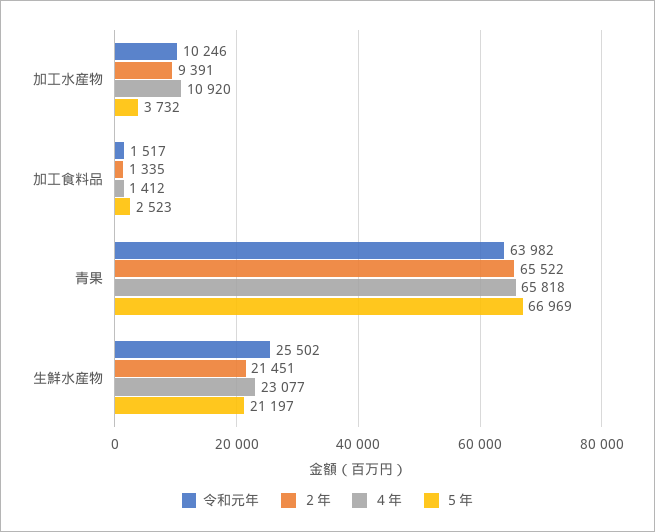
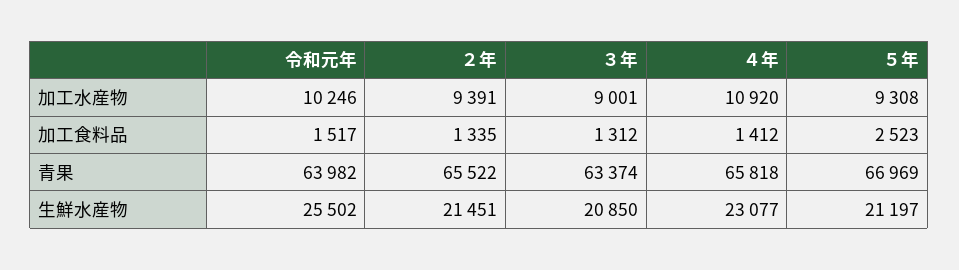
５年, 加工水産物: 3732 -> 9308
３年, 加工水産物: none -> 9001
３年, 加工食料品: none -> 1312
３年, 青果: none -> 63374
３年, 生鮮水産物: none -> 20850

